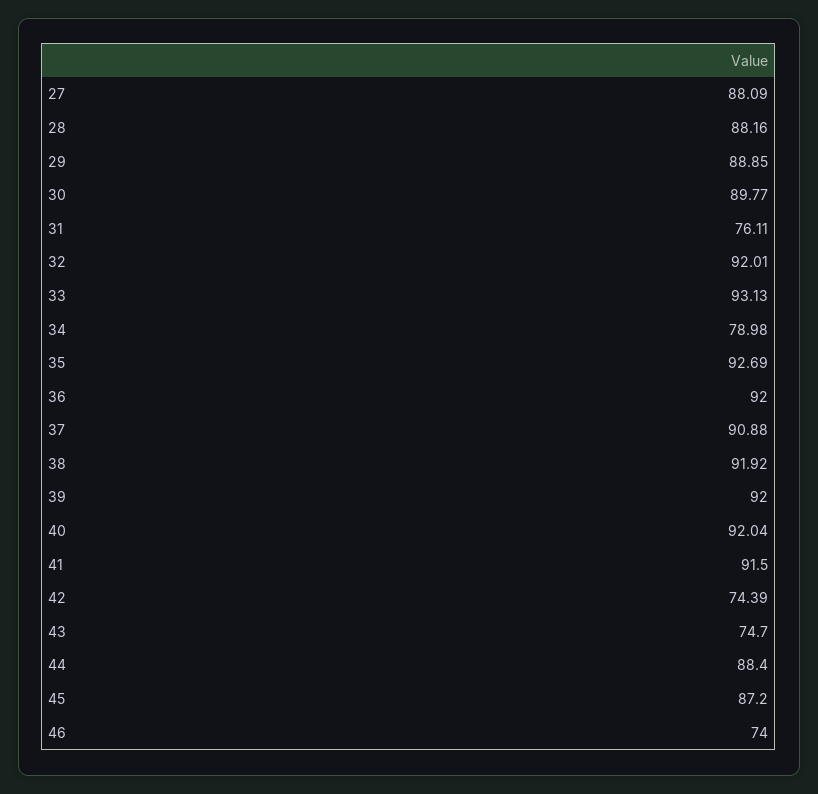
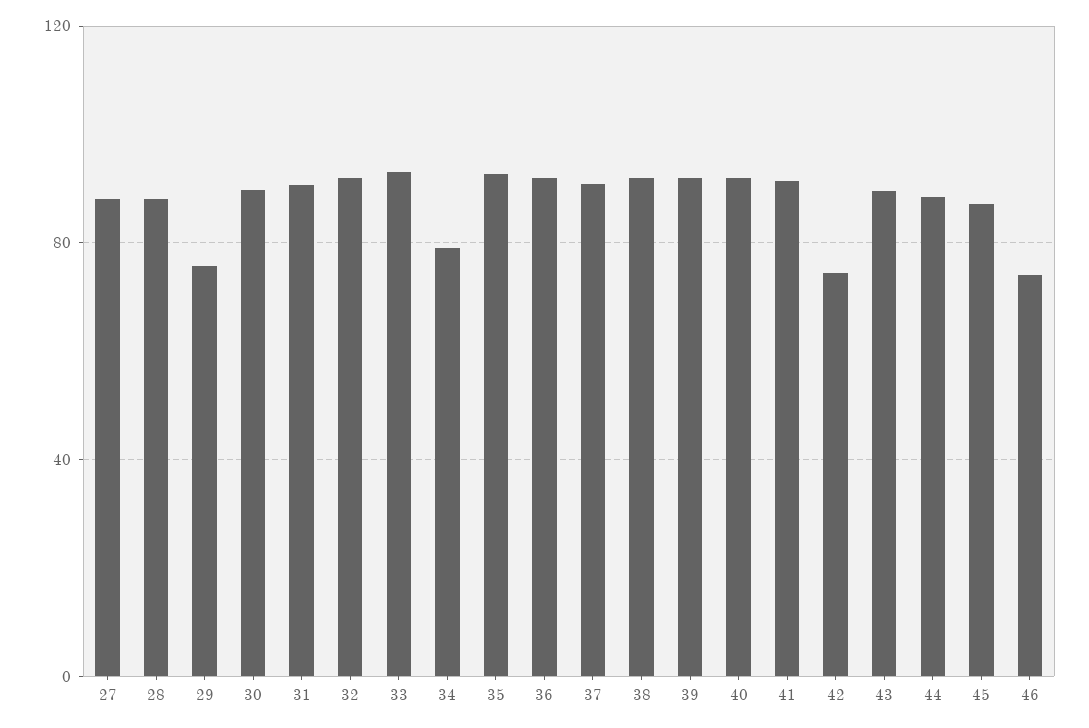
29: 88.85 -> 75
31: 76.11 -> 90
43: 74.7 -> 90

